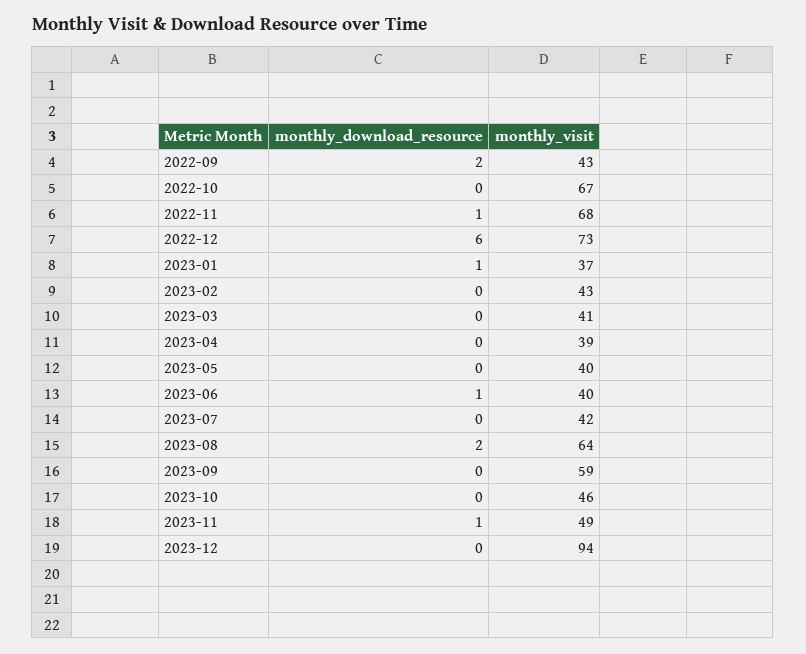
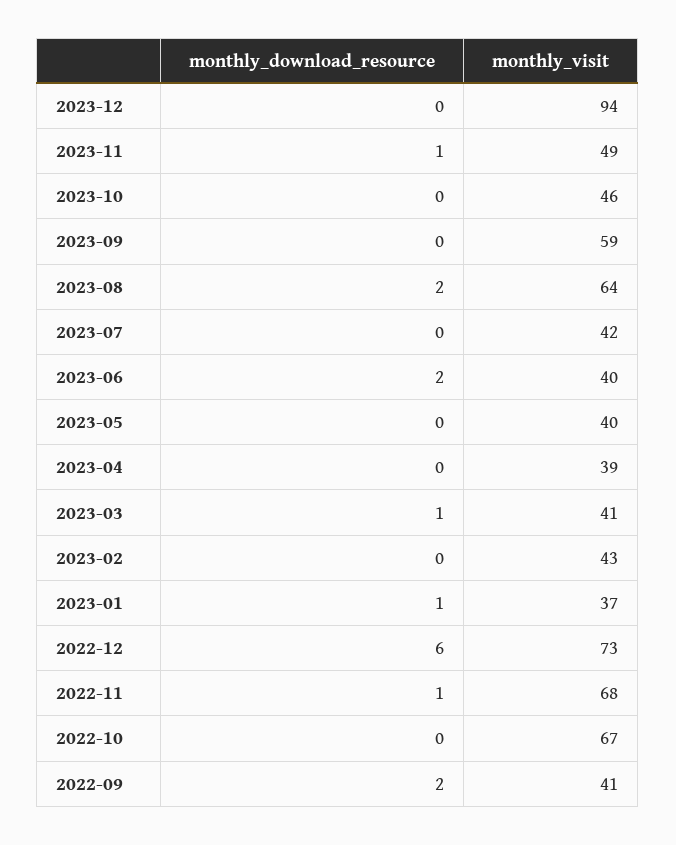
monthly_visit, 2022-09: 43 -> 41
monthly_download_resource, 2023-03: 0 -> 1
monthly_download_resource, 2023-06: 1 -> 2

